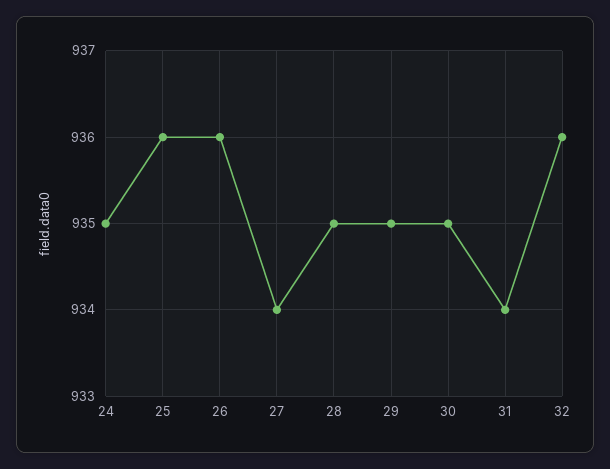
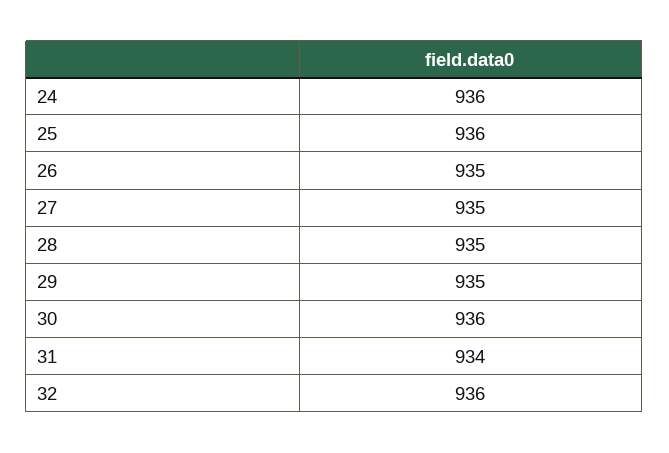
24: 935 -> 936
26: 936 -> 935
27: 934 -> 935
30: 935 -> 936

